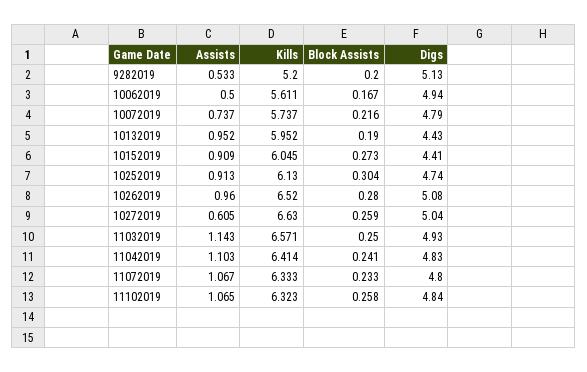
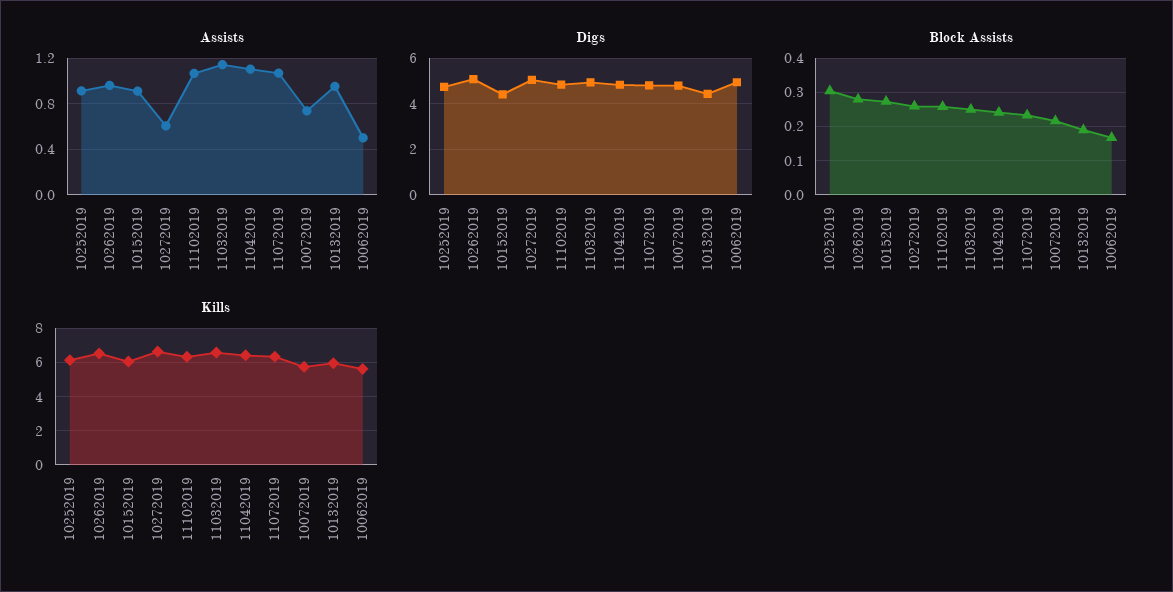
Assists, 9282019: 0.533 -> none
Kills, 9282019: 5.2 -> none
Block Assists, 9282019: 0.2 -> none
Digs, 9282019: 5.13 -> none

